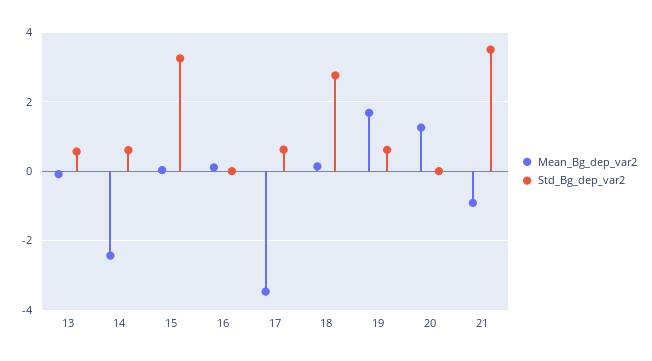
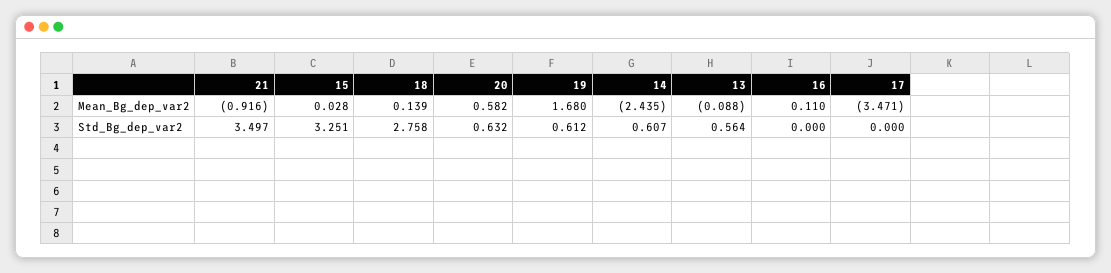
Std_Bg_dep_var2, 17: 0.6 -> 0
Mean_Bg_dep_var2, 20: 1.2 -> 0.582
Std_Bg_dep_var2, 20: 0 -> 0.632

